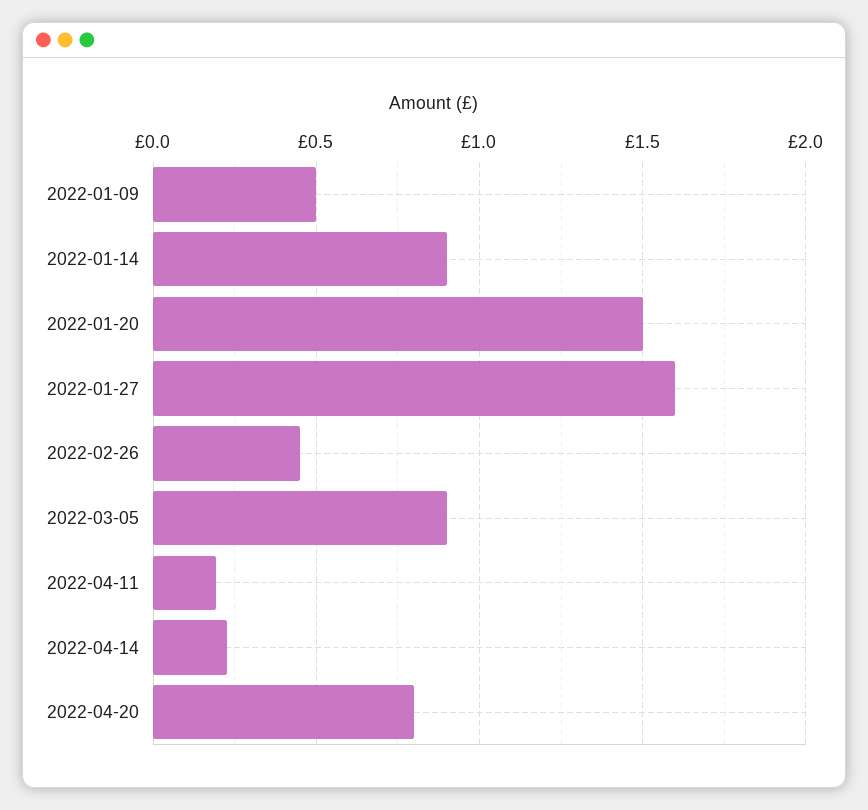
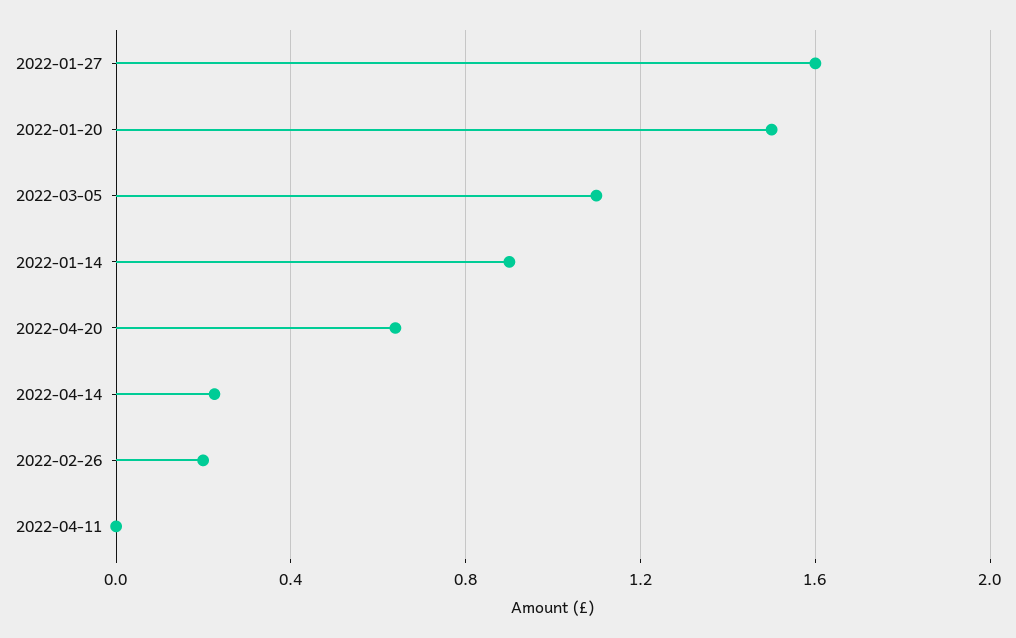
2022-01-09: 0.5 -> none
2022-02-26: 0.45 -> 0.2
2022-03-05: 0.9 -> 1.1
2022-04-11: 0.2 -> 0
2022-04-20: 0.8 -> 0.65

